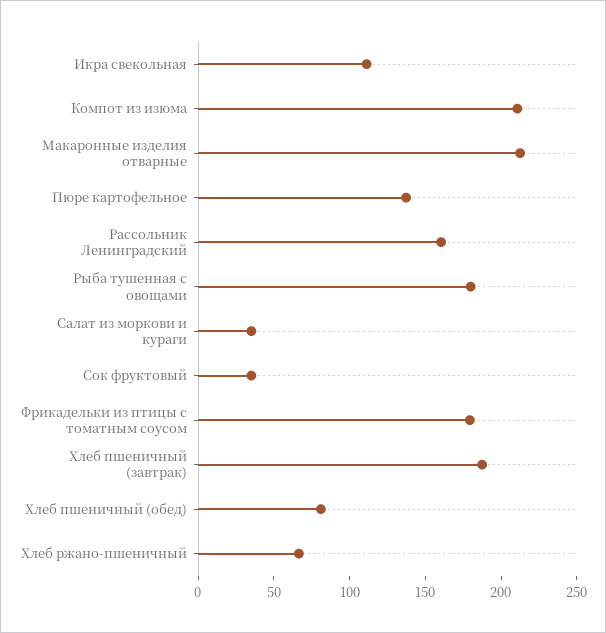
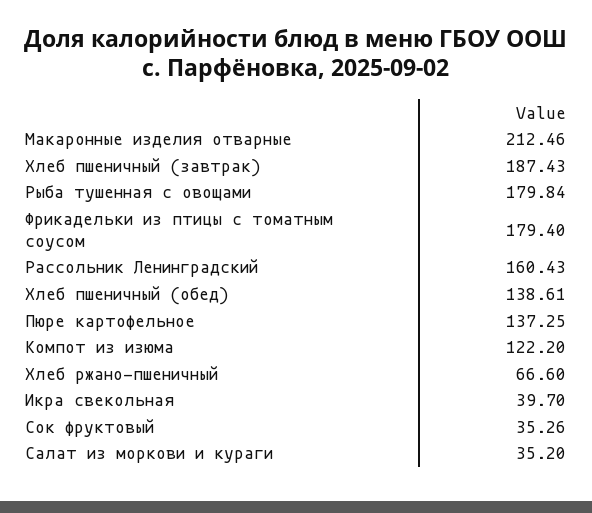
Икра свекольная: 110 -> 39.7
Компот из изюма: 210 -> 122.2
Хлеб пшеничный (обед): 80 -> 138.61

